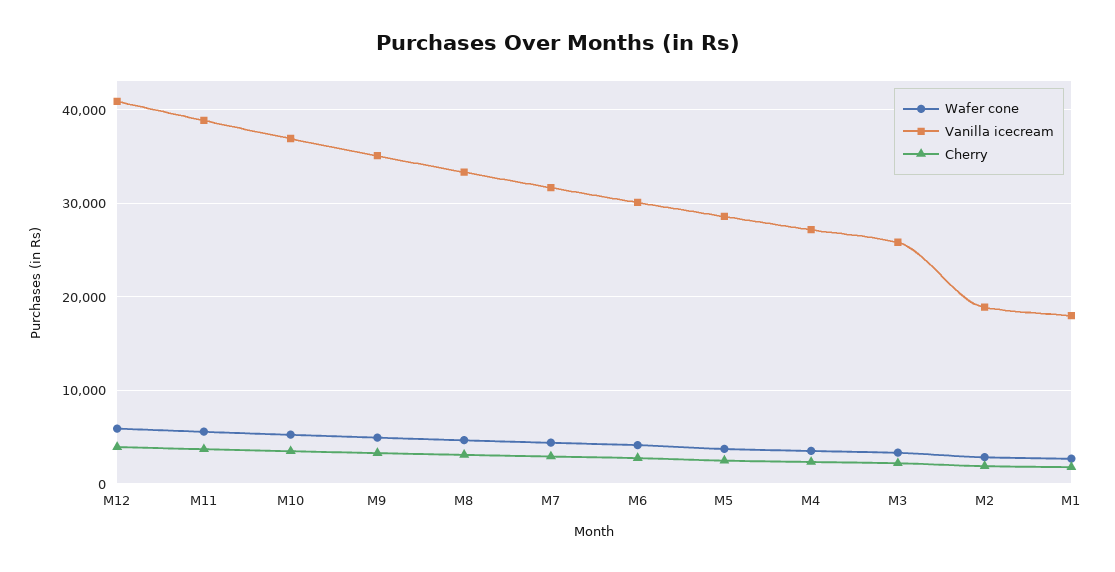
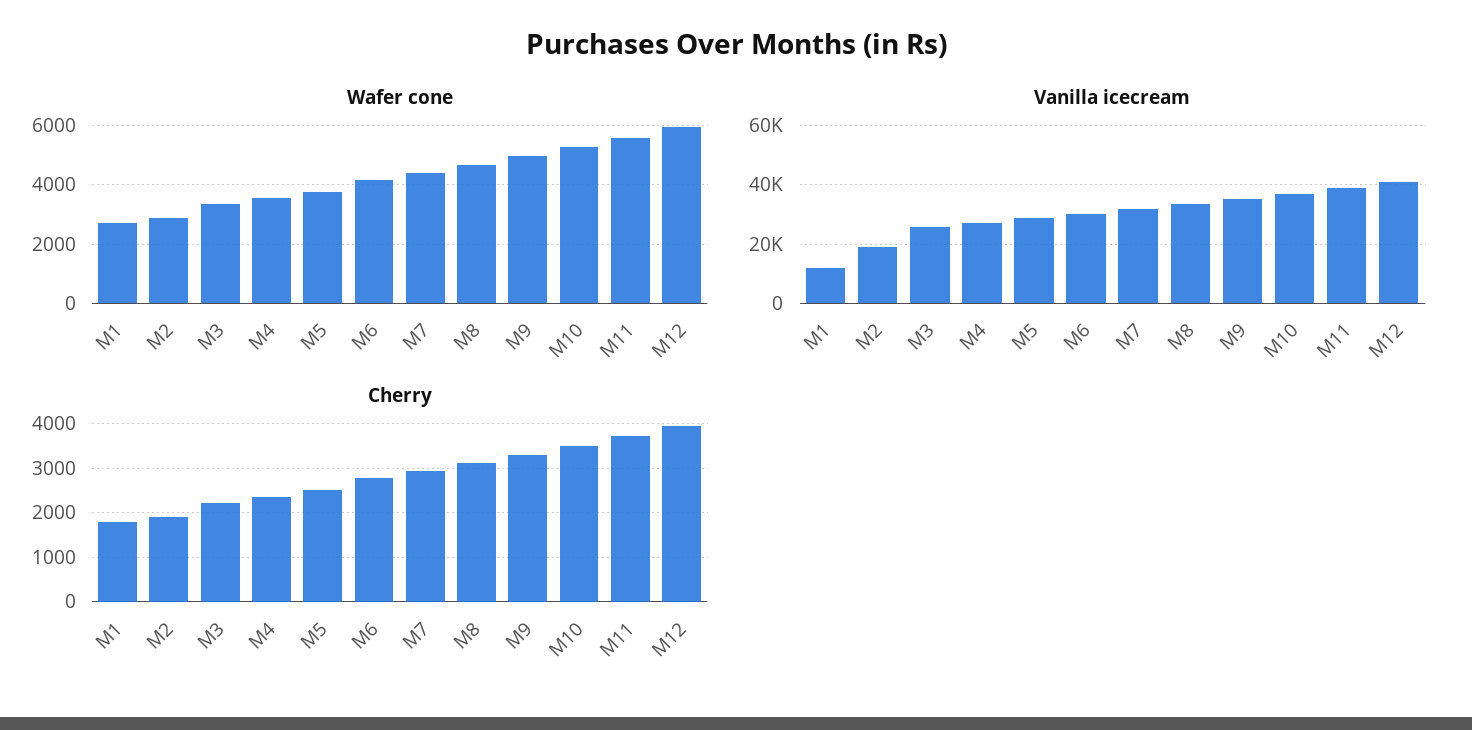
Vanilla icecream, M1: 18000 -> 12500

